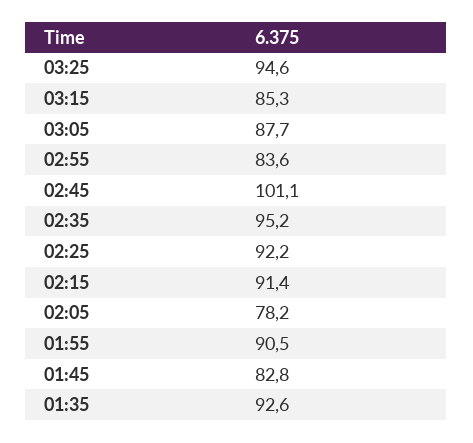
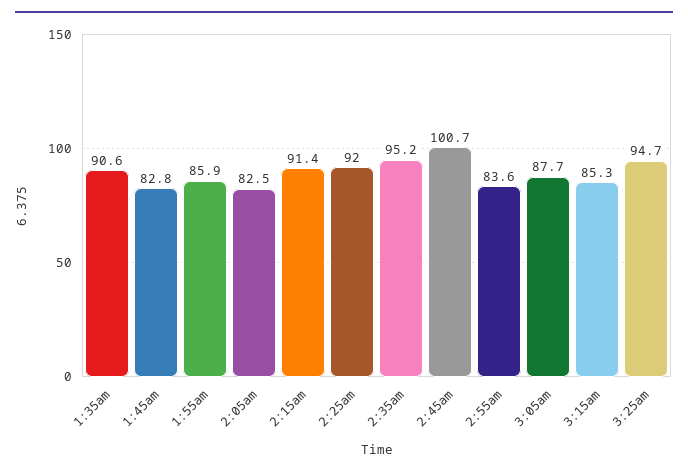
03:25: 94.6 -> 94.7
02:45: 101.1 -> 100.7
02:25: 92.2 -> 92
02:05: 78.2 -> 82.5
01:55: 90.5 -> 85.9
01:35: 92.6 -> 90.6

